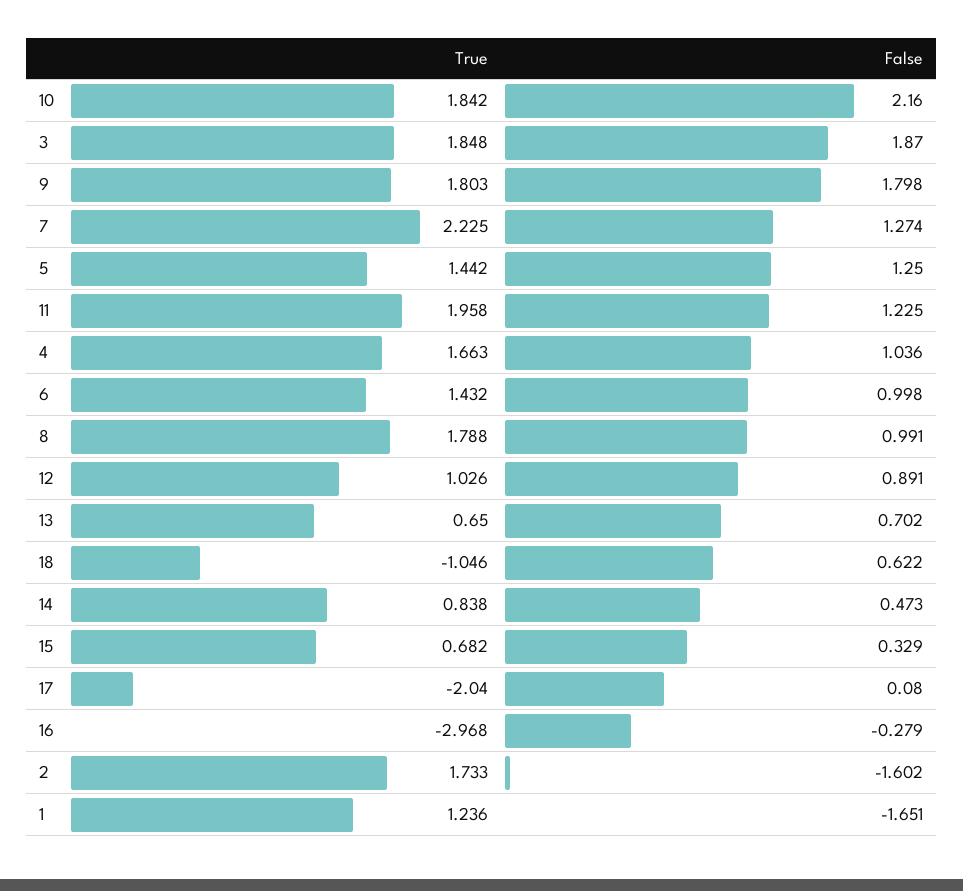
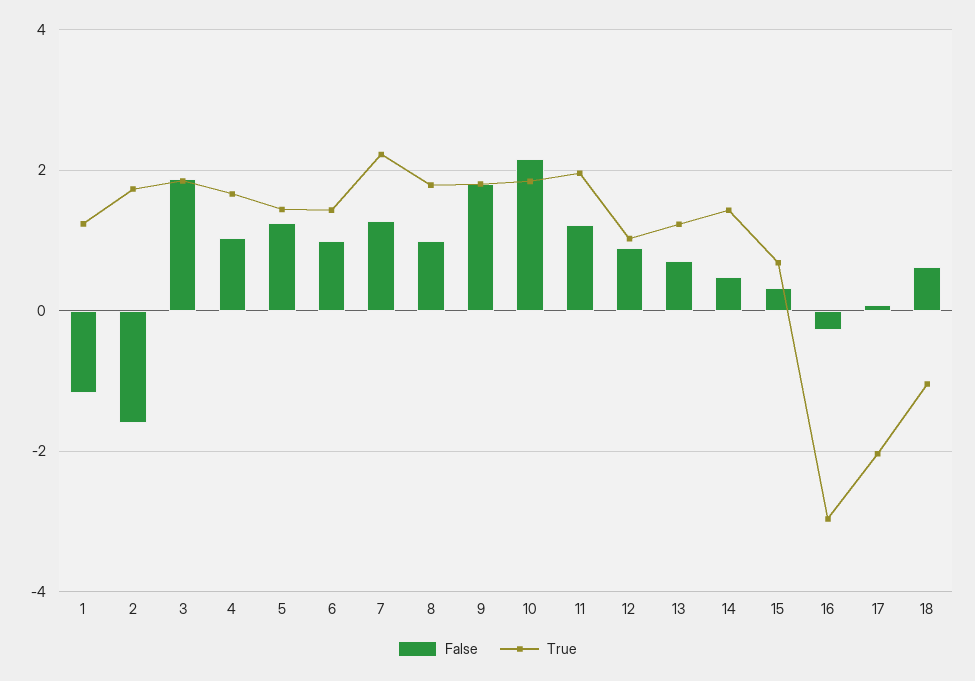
True, 13: 0.65 -> 1.2
True, 14: 0.838 -> 1.4
False, 1: -1.651 -> -1.2

